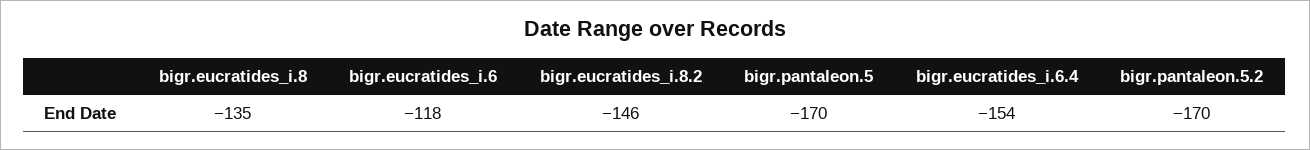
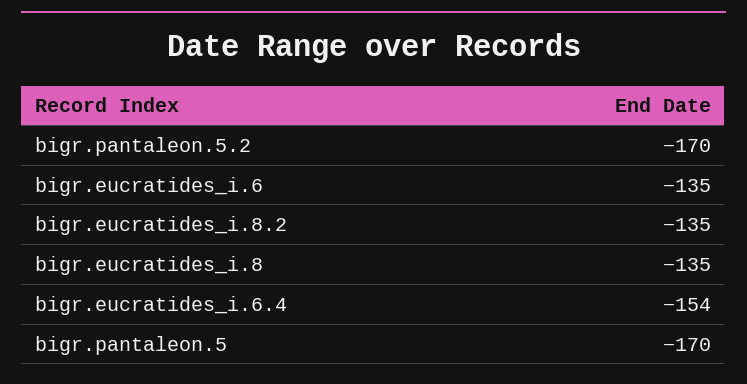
bigr.eucratides_i.6: -118 -> -135
bigr.eucratides_i.8.2: -146 -> -135

